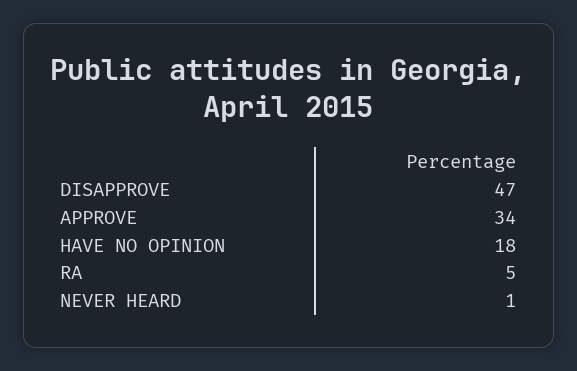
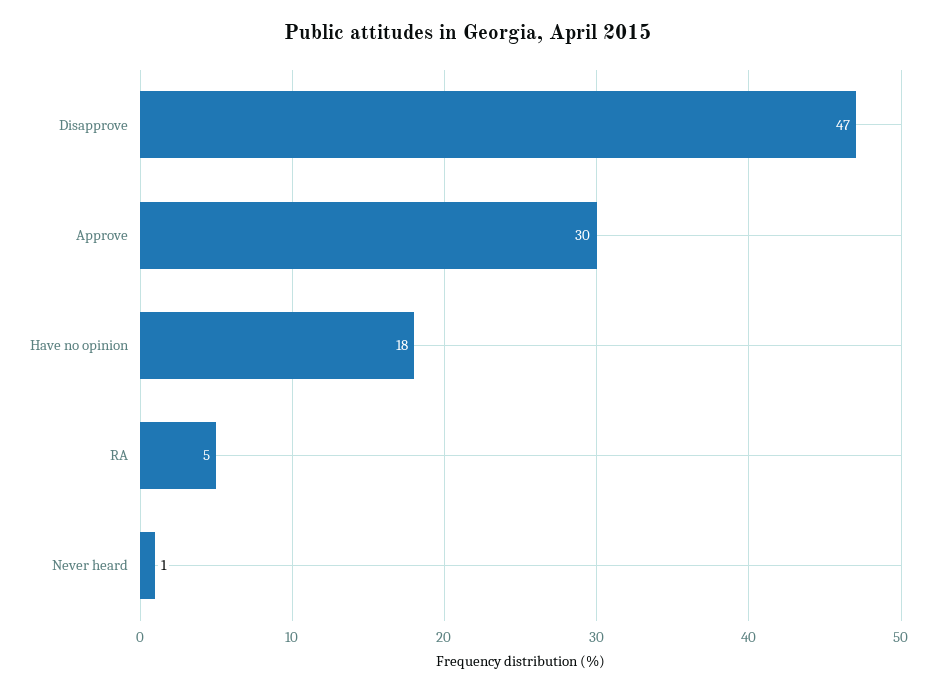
APPROVE: 34 -> 30

